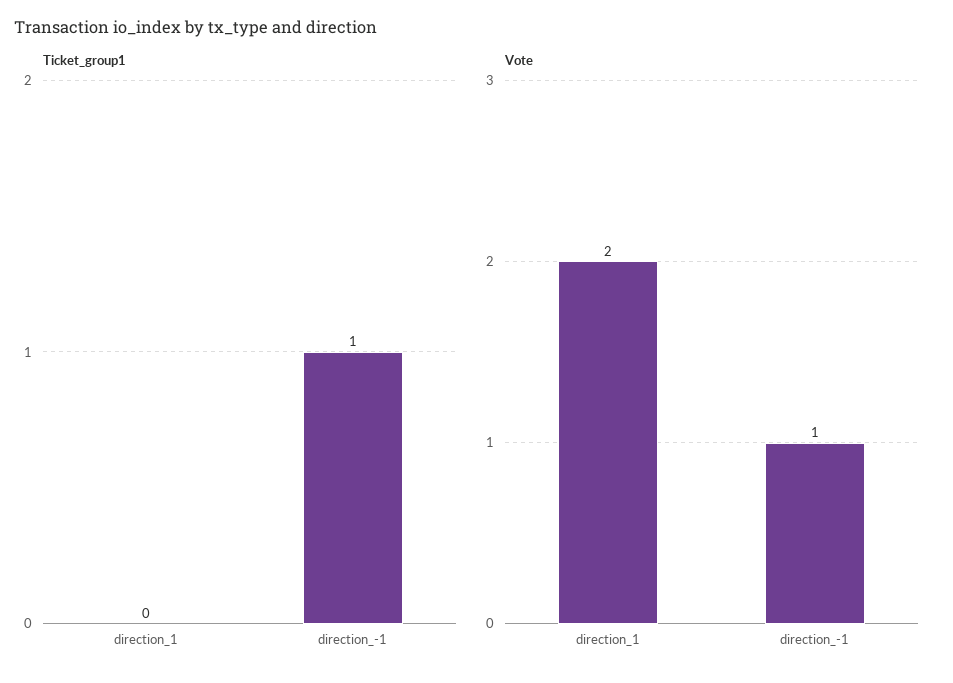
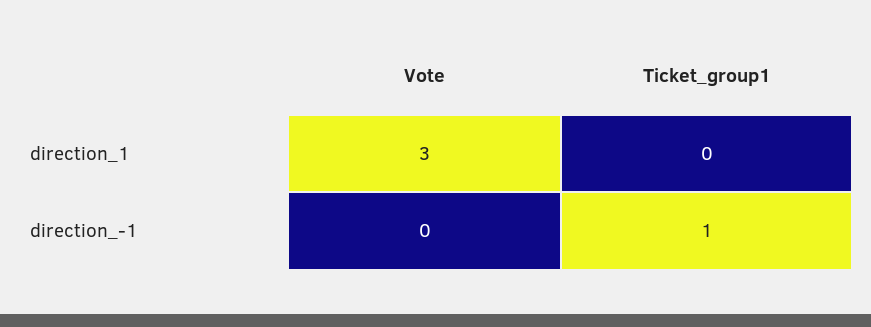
Vote, direction_1: 2 -> 3
Vote, direction_-1: 1 -> 0

